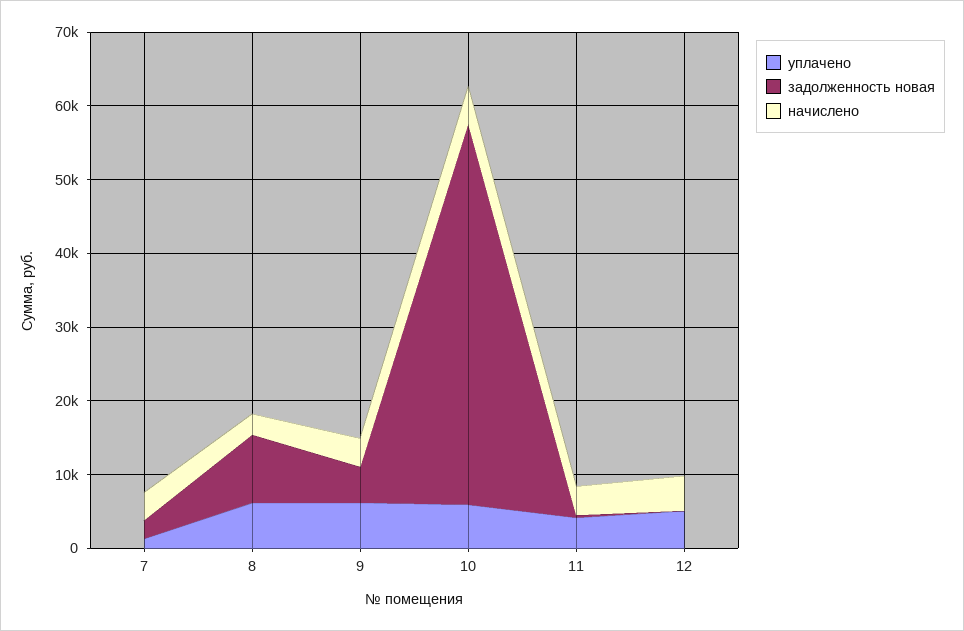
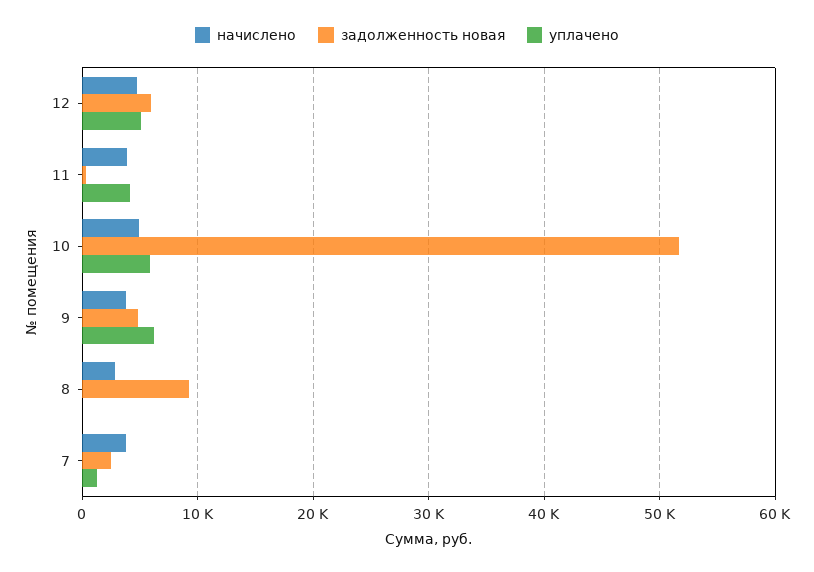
уплачено, 8: 6000 -> 0
задолженность новая, 12: 0 -> 6000

